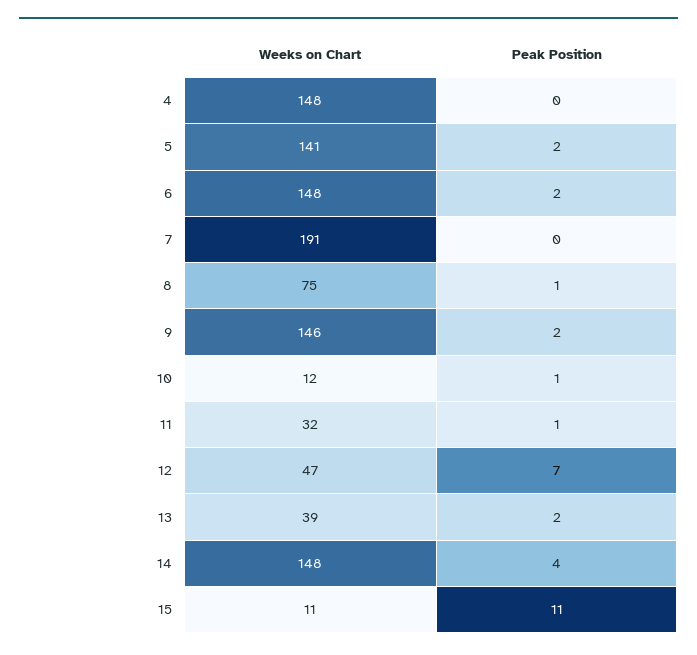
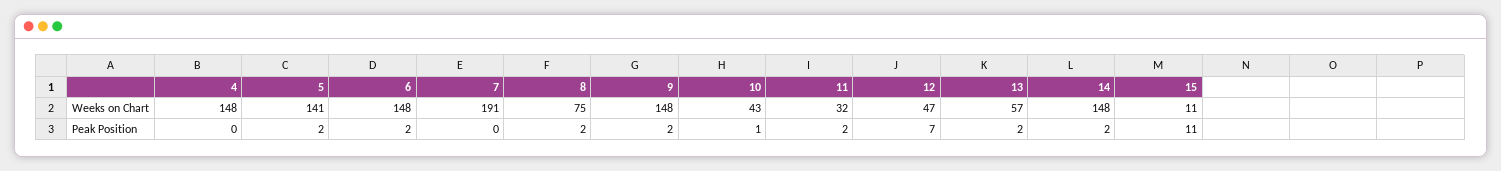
Peak Position, 8: 1 -> 2
Weeks on Chart, 9: 146 -> 148
Weeks on Chart, 10: 12 -> 43
Peak Position, 11: 1 -> 2
Weeks on Chart, 13: 39 -> 57
Peak Position, 14: 4 -> 2

